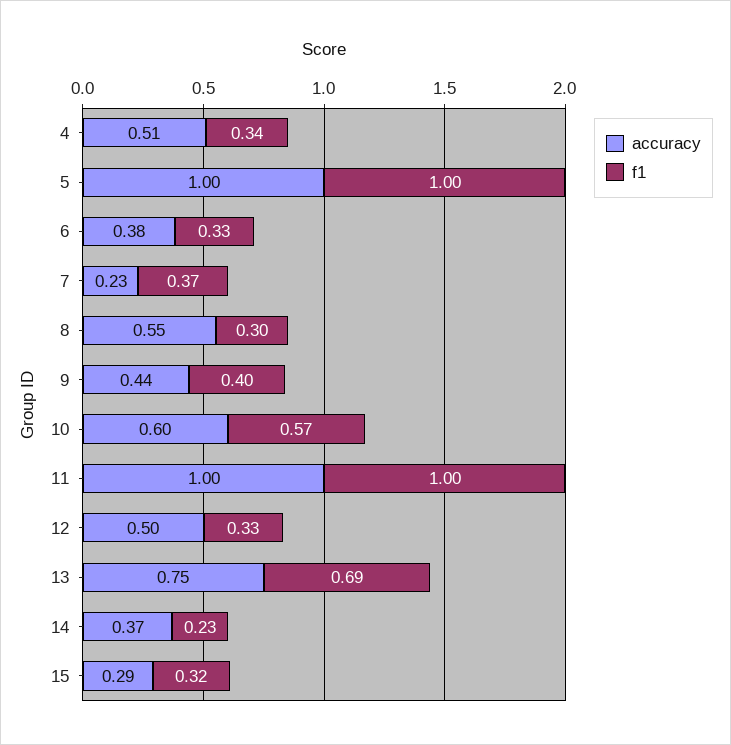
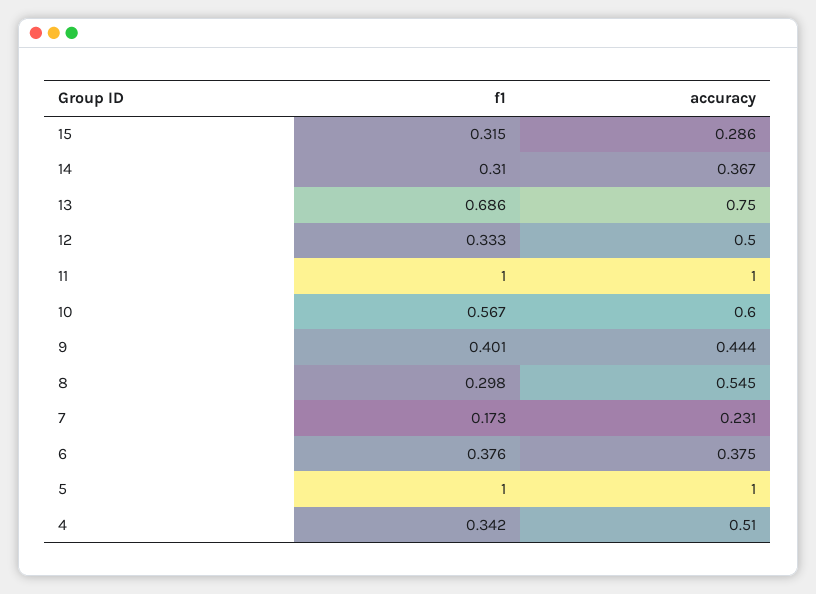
f1, 6: 0.33 -> 0.376
f1, 7: 0.37 -> 0.173
f1, 14: 0.23 -> 0.31

